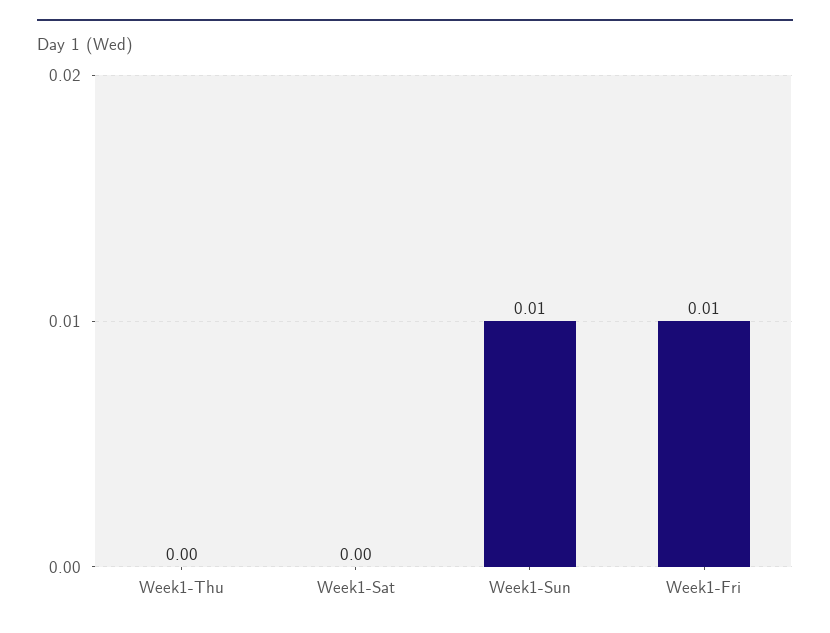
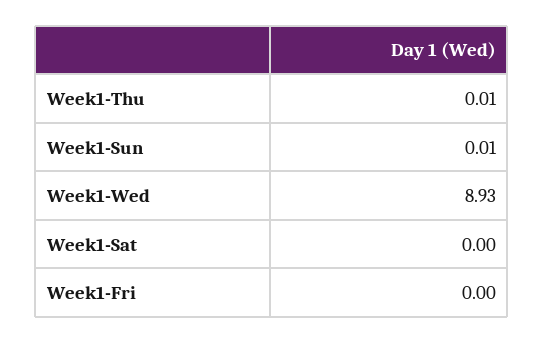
Week1-Thu: 0 -> 0.01
Week1-Fri: 0.01 -> 0
Week1-Wed: none -> 8.93

